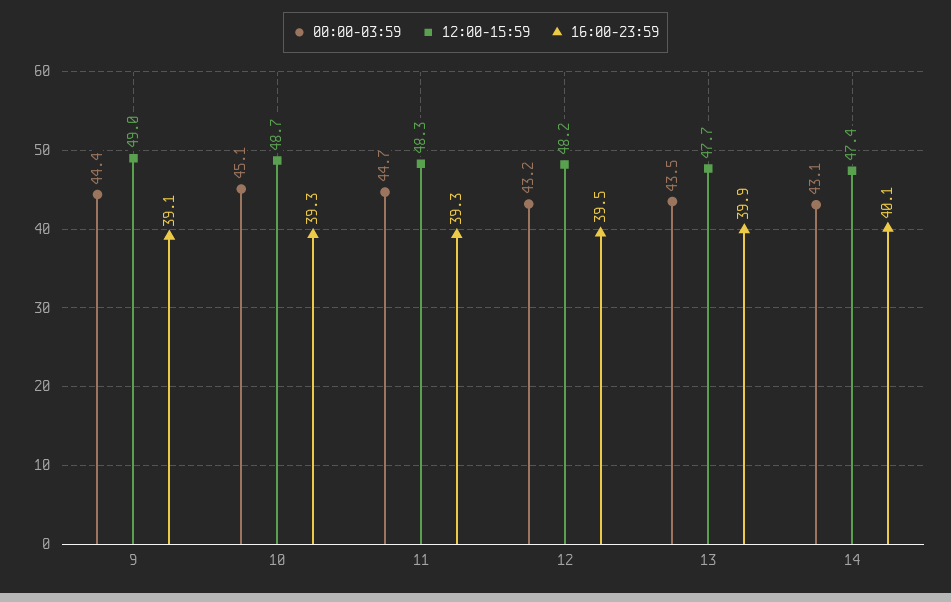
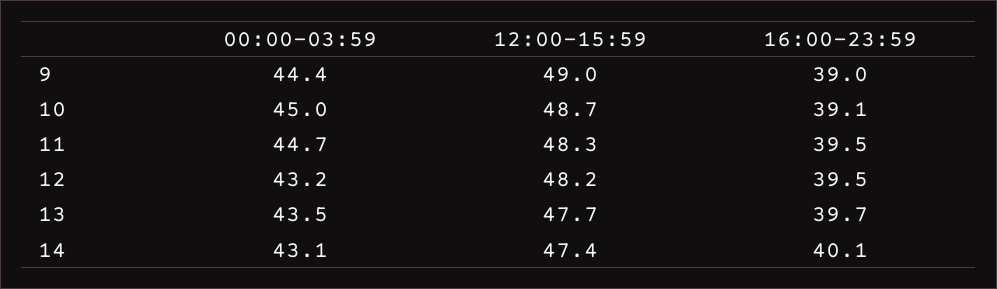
16:00-23:59, 9: 39.1 -> 39
00:00-03:59, 10: 45.1 -> 45
16:00-23:59, 10: 39.3 -> 39.1
16:00-23:59, 11: 39.3 -> 39.5
16:00-23:59, 13: 39.9 -> 39.7

